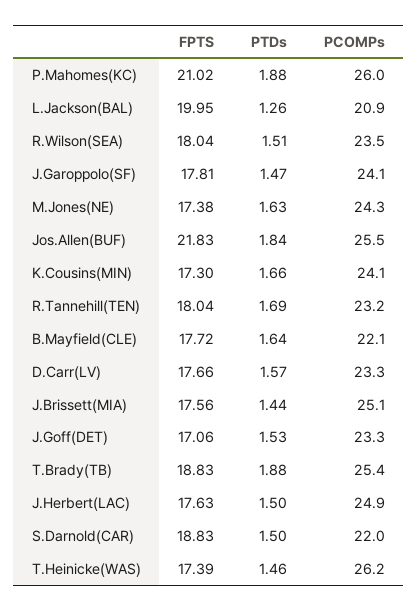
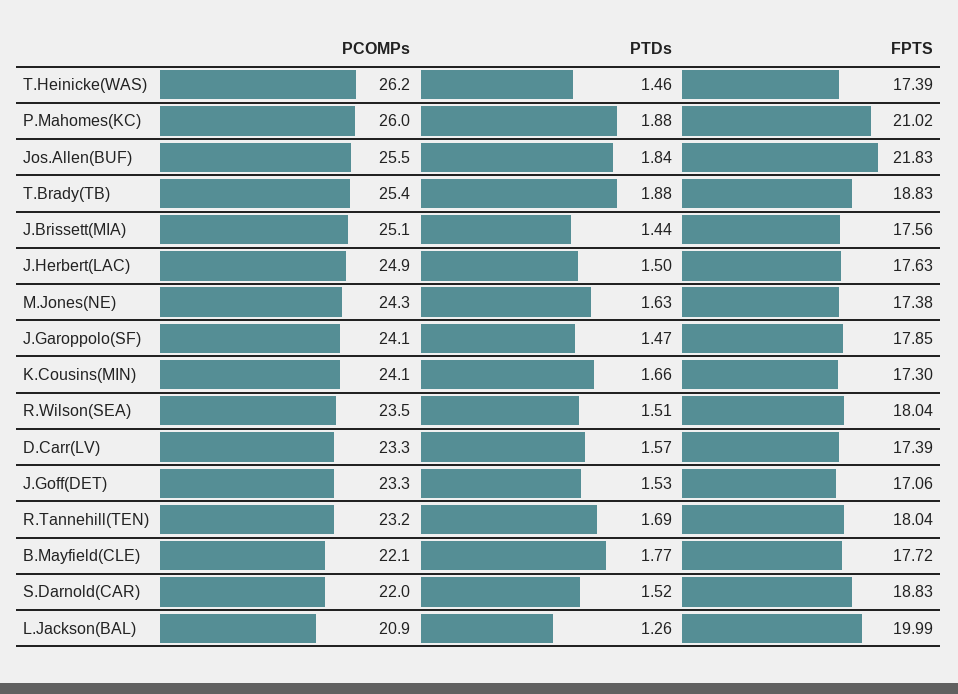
FPTS, L.Jackson(BAL): 19.95 -> 19.99
FPTS, J.Garoppolo(SF): 17.81 -> 17.85
PTDs, B.Mayfield(CLE): 1.64 -> 1.77
FPTS, D.Carr(LV): 17.66 -> 17.39
PTDs, S.Darnold(CAR): 1.5 -> 1.52

